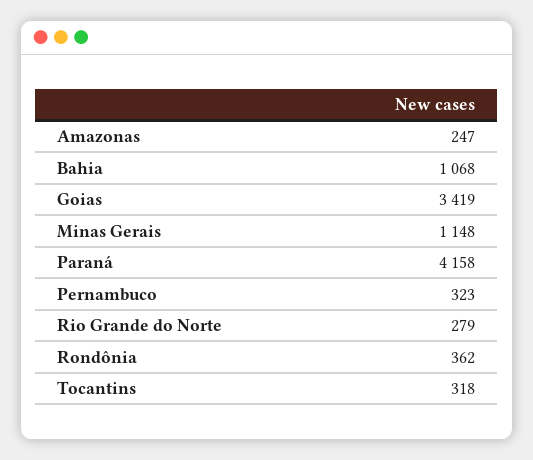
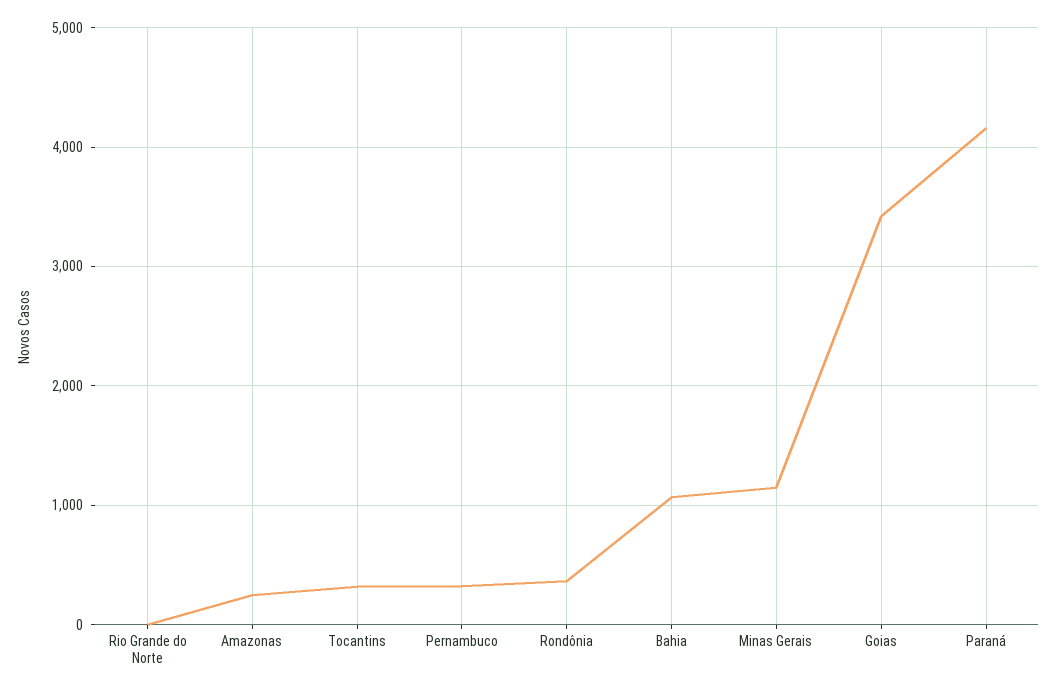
Rio Grande do Norte: 279 -> 0

